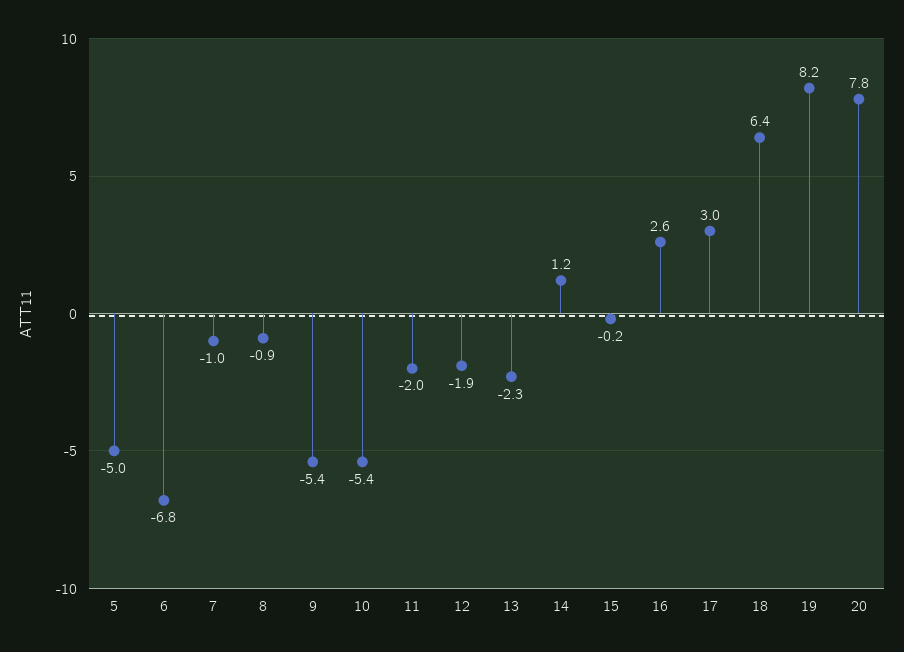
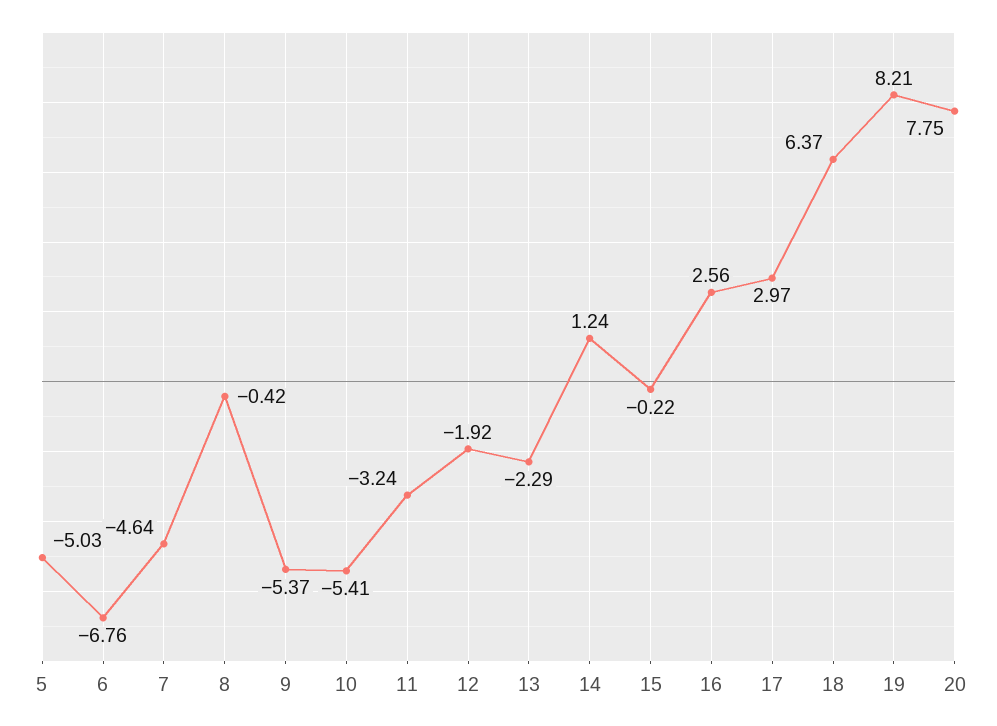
7: -1 -> -4.64
8: -0.9 -> -0.42
11: -2 -> -3.24

